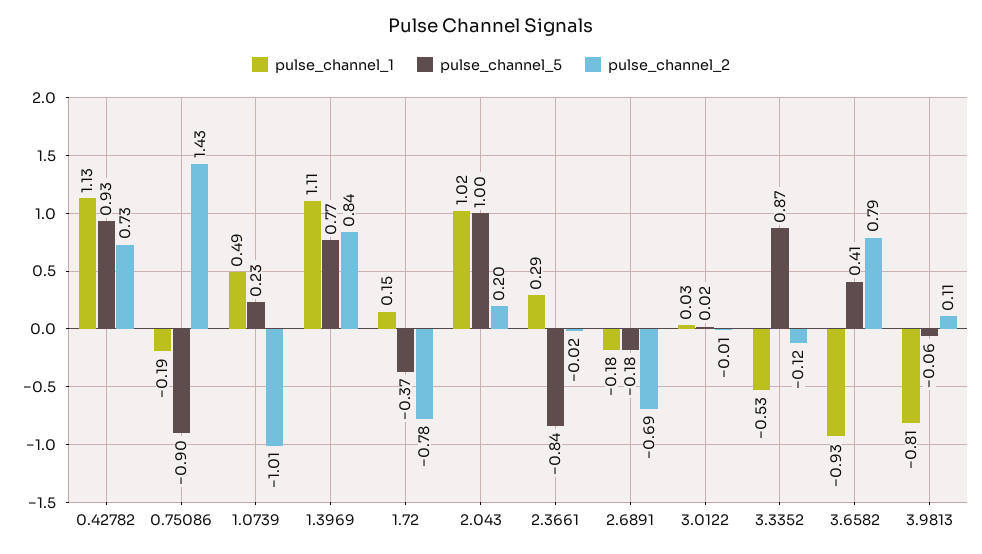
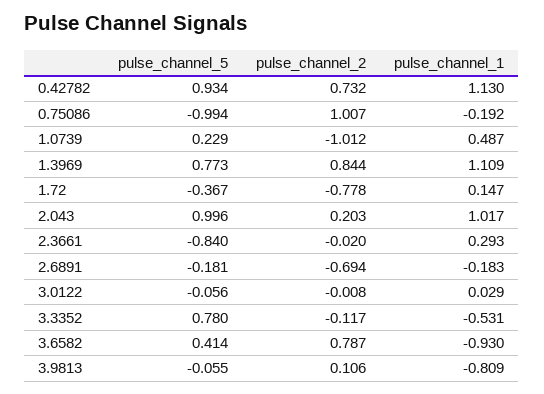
pulse_channel_5, 0.75086: -0.9 -> -0.994
pulse_channel_2, 0.75086: 1.43 -> 1.007
pulse_channel_5, 3.0122: 0.02 -> -0.056
pulse_channel_5, 3.3352: 0.87 -> 0.78

